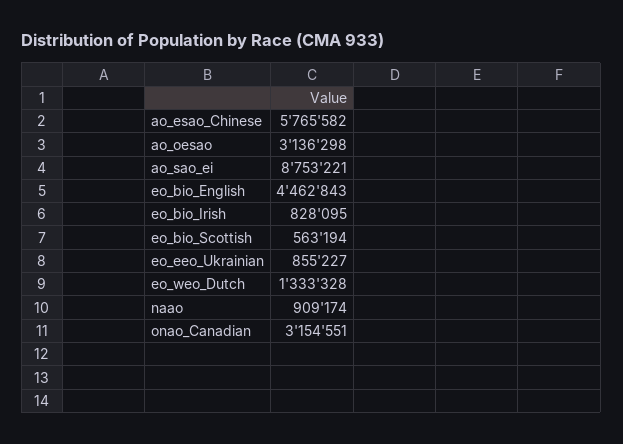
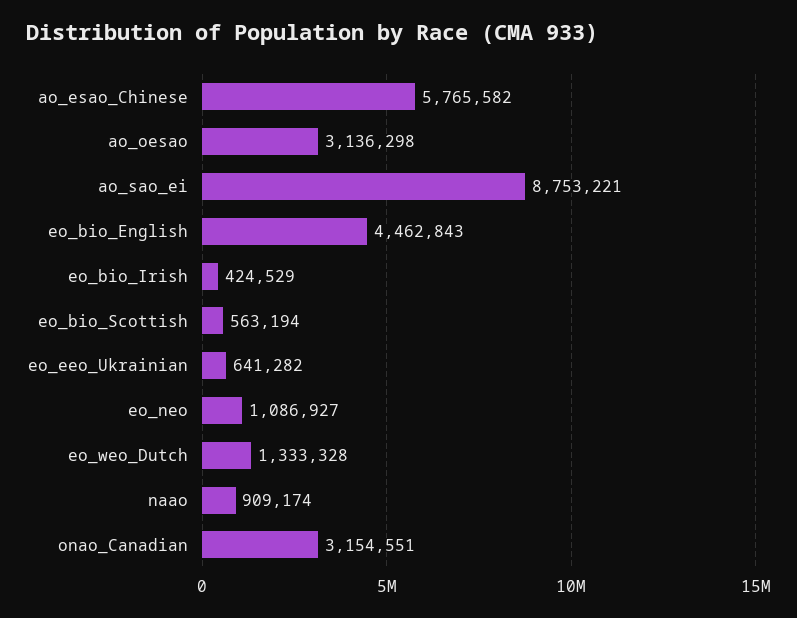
eo_bio_Irish: 828095 -> 424529
eo_eeo_Ukrainian: 855227 -> 641282
eo_neo: none -> 1086927

